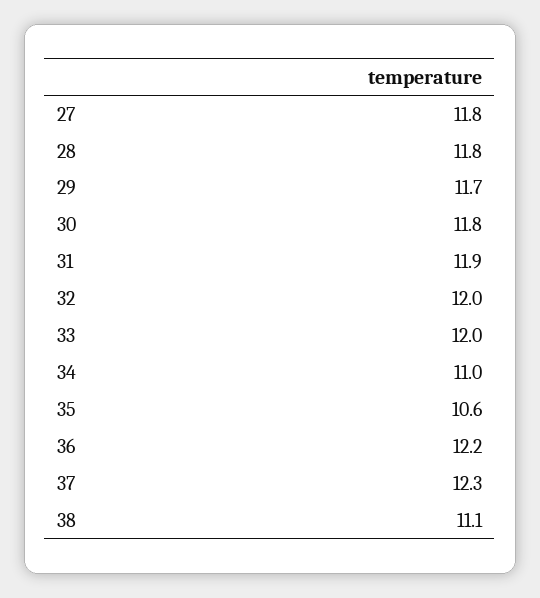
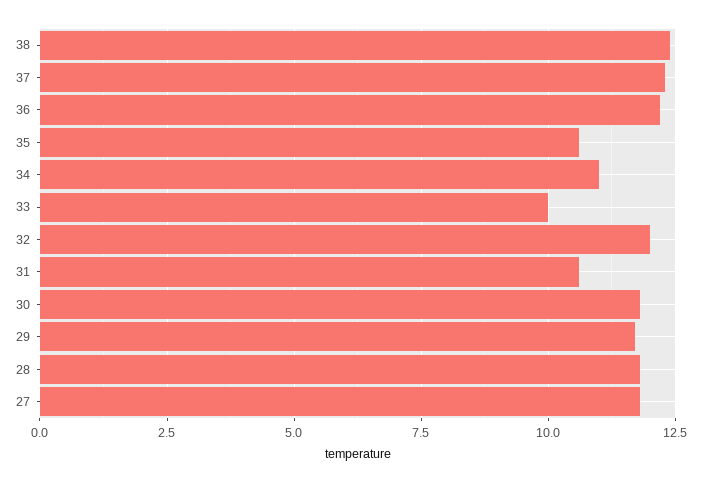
31: 11.9 -> 10.5
33: 12 -> 10
38: 11.1 -> 12.5

